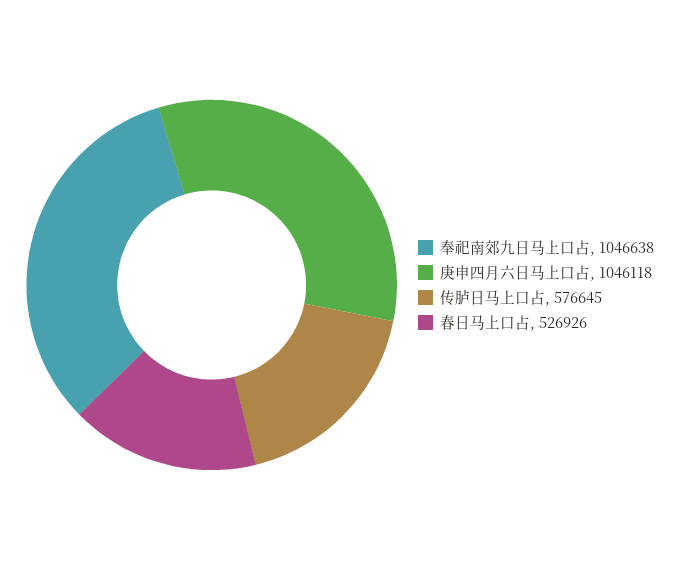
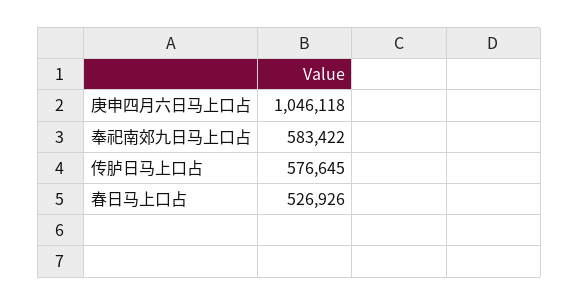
奉祀南郊九日马上口占: 1046638 -> 583422

